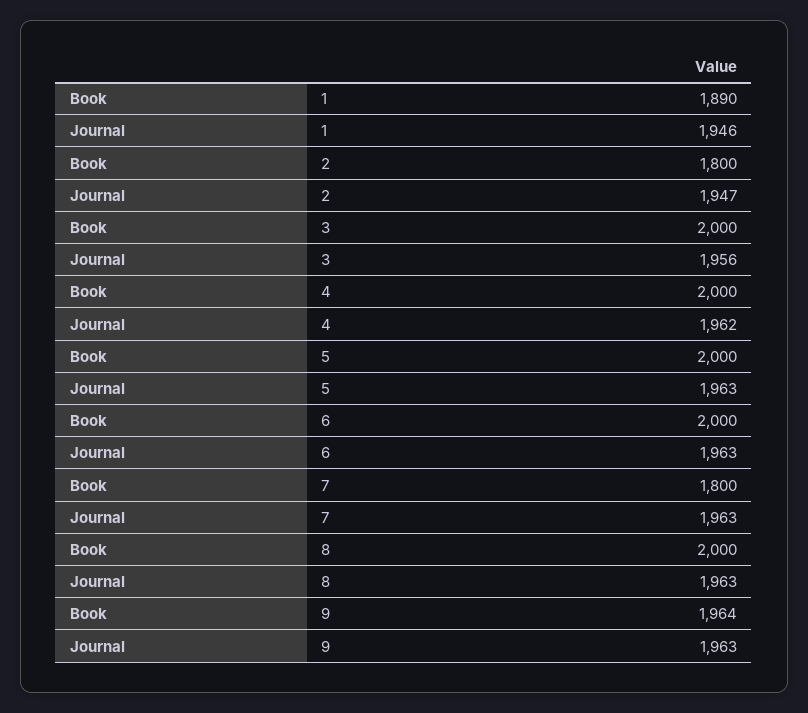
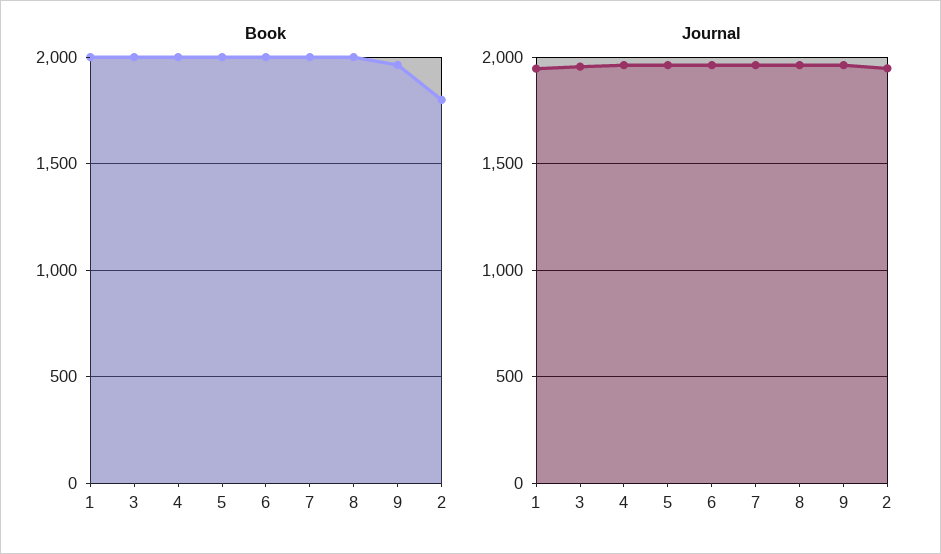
Book, 1: 1890 -> 2000
Book, 7: 1800 -> 2000

